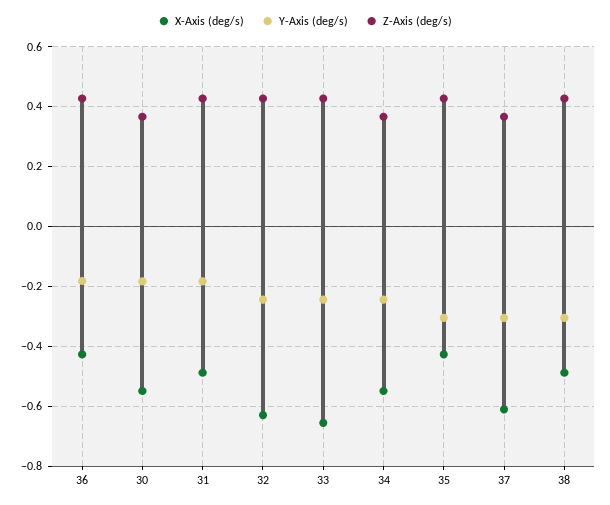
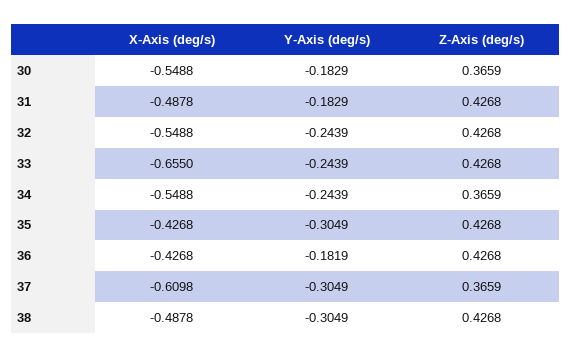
X-Axis (deg/s), 32: -0.625 -> -0.5488

